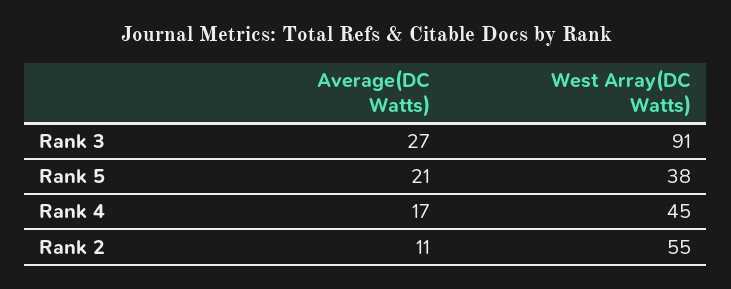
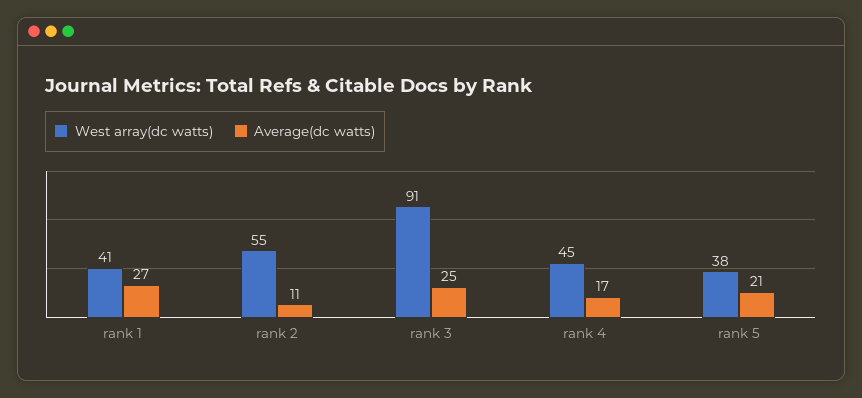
Average(DC Watts), Rank 3: 27 -> 25
West Array(DC Watts), rank 1: none -> 41
Average(DC Watts), rank 1: none -> 27

